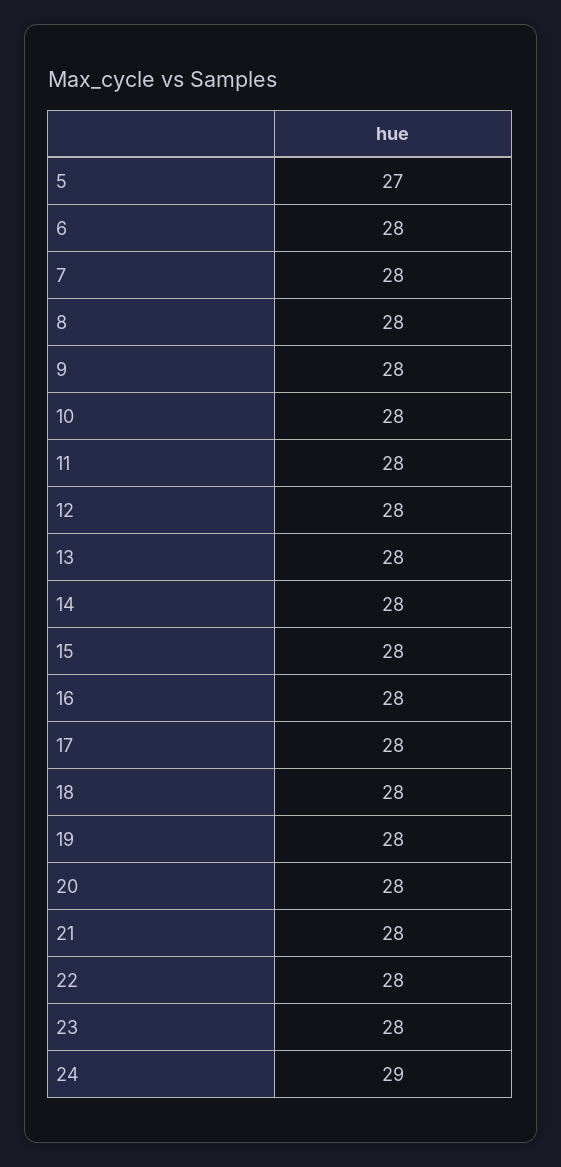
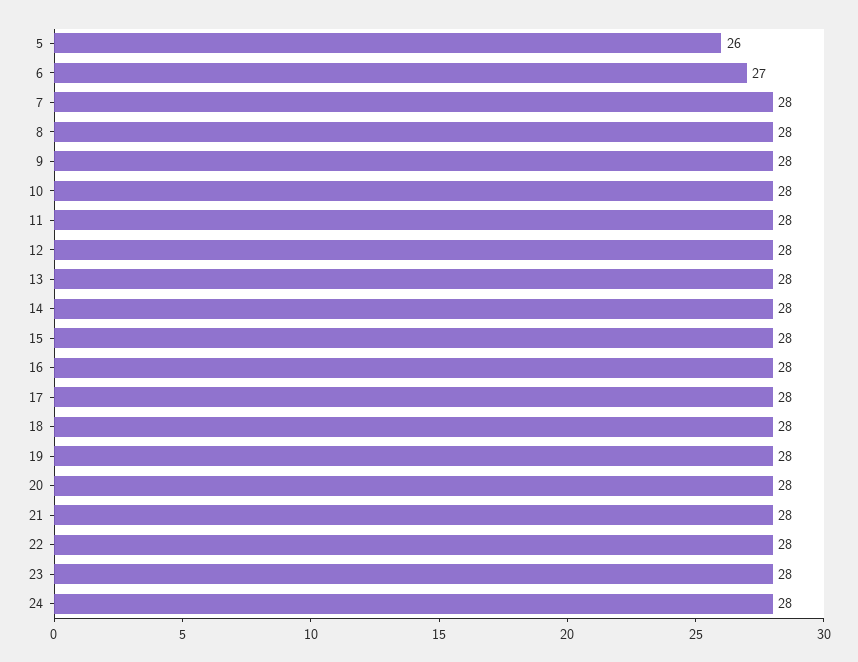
5: 27 -> 26
6: 28 -> 27
24: 29 -> 28

